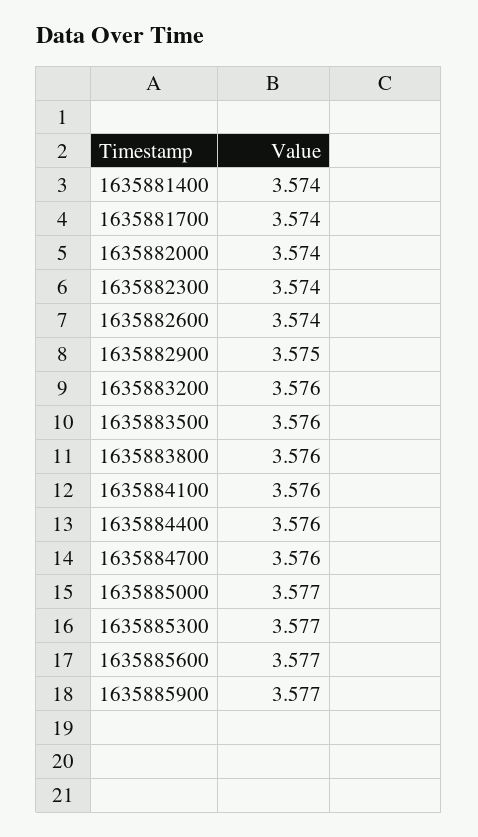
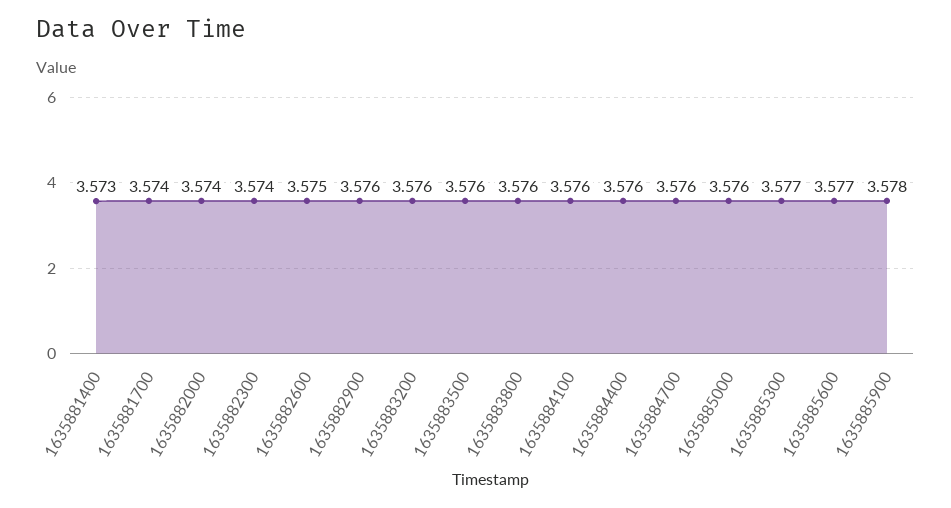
1635881400: 3.574 -> 3.573
1635882600: 3.574 -> 3.575
1635882900: 3.575 -> 3.576
1635885000: 3.577 -> 3.576
1635885900: 3.577 -> 3.578

